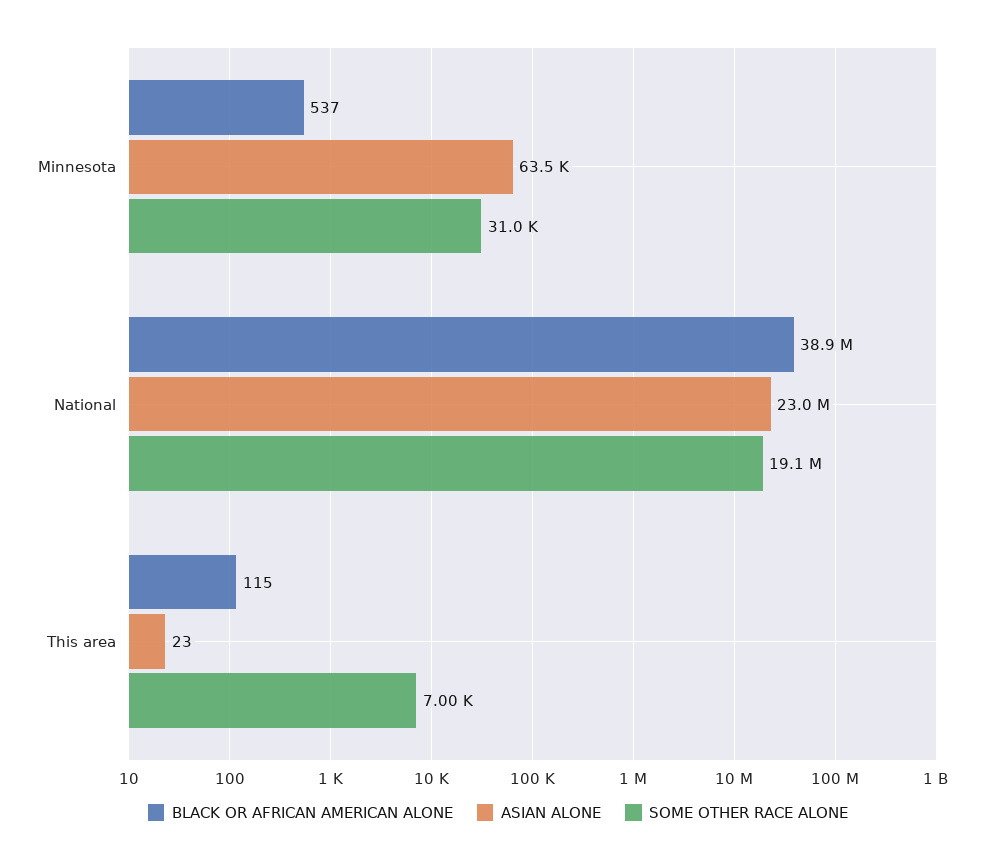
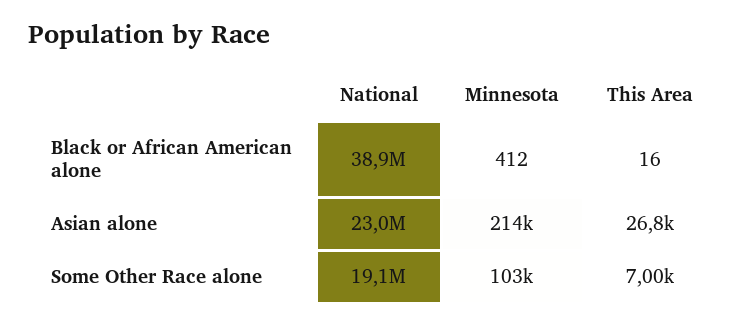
BLACK OR AFRICAN AMERICAN ALONE, Minnesota: 537 -> 412
ASIAN ALONE, Minnesota: 63500 -> 214000
SOME OTHER RACE ALONE, Minnesota: 31000 -> 103000
BLACK OR AFRICAN AMERICAN ALONE, This area: 115 -> 16
ASIAN ALONE, This area: 23 -> 26800

